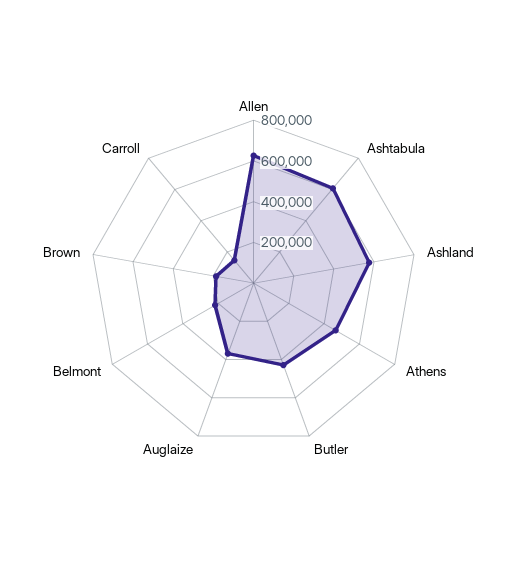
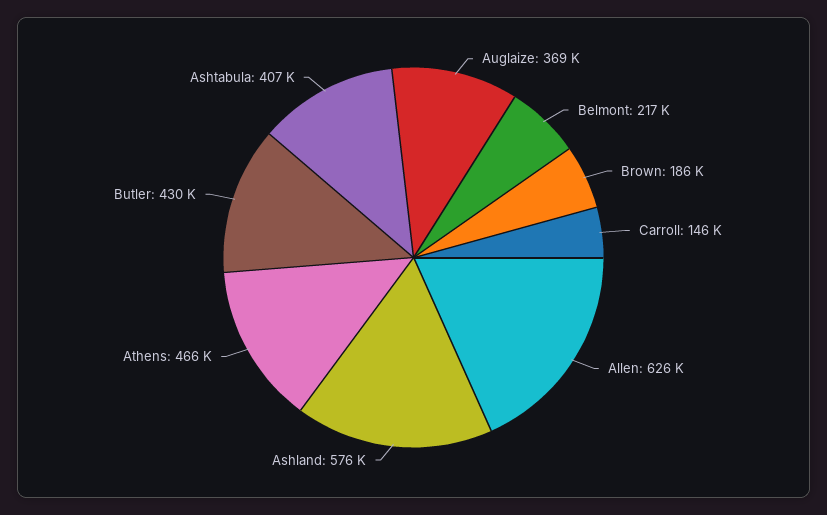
Ashtabula: 600000 -> 407000

